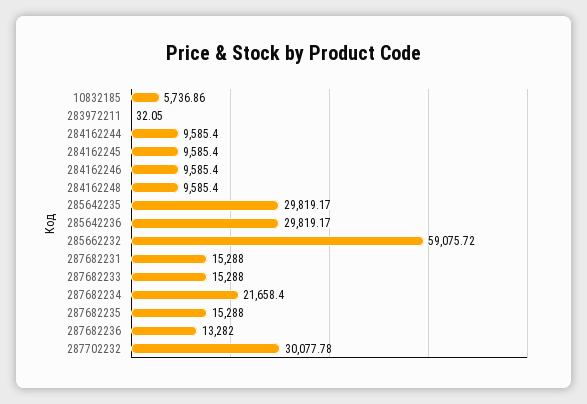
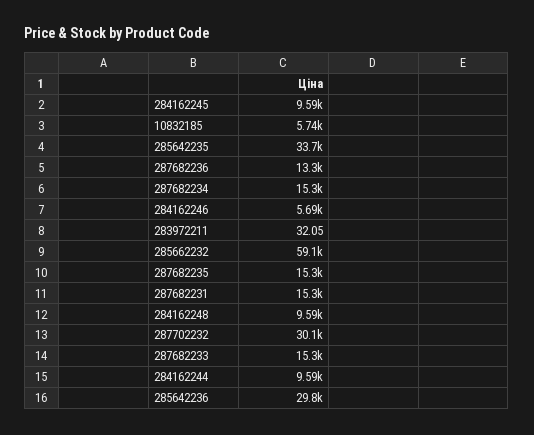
284162246: 9585.4 -> 5690
285642235: 29819.17 -> 33700
287682234: 21658.4 -> 15300

